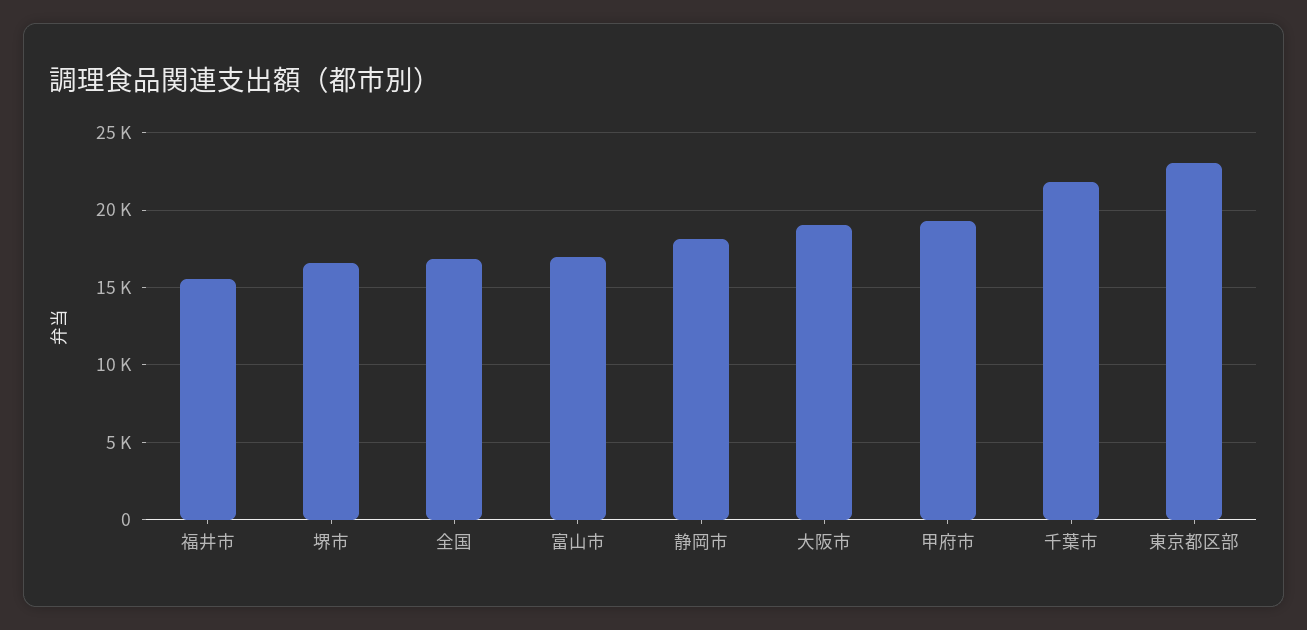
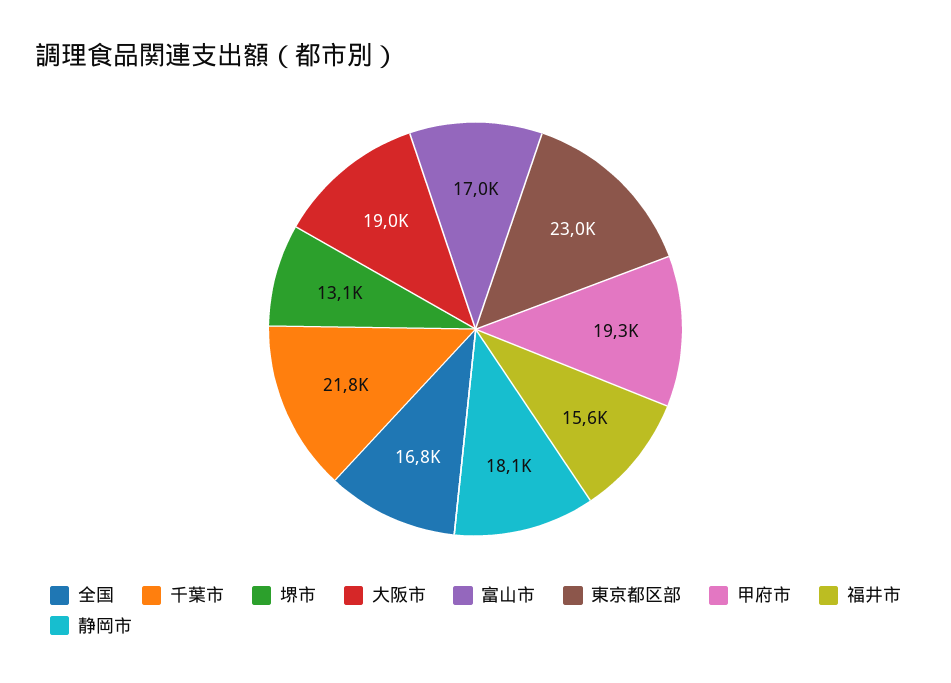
堺市: 16500 -> 13100

